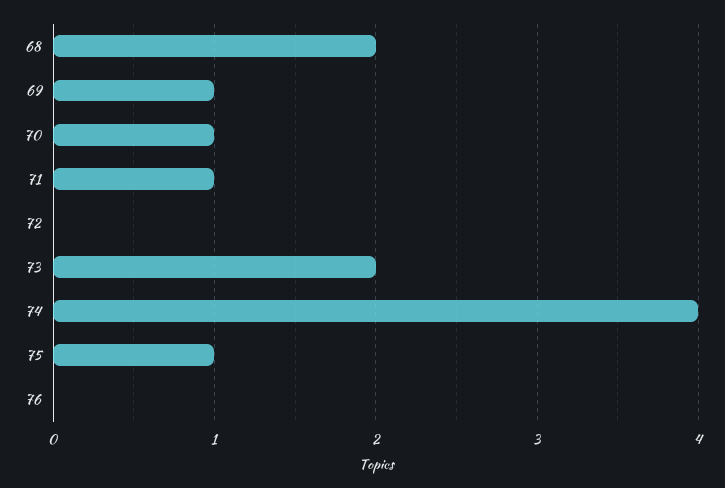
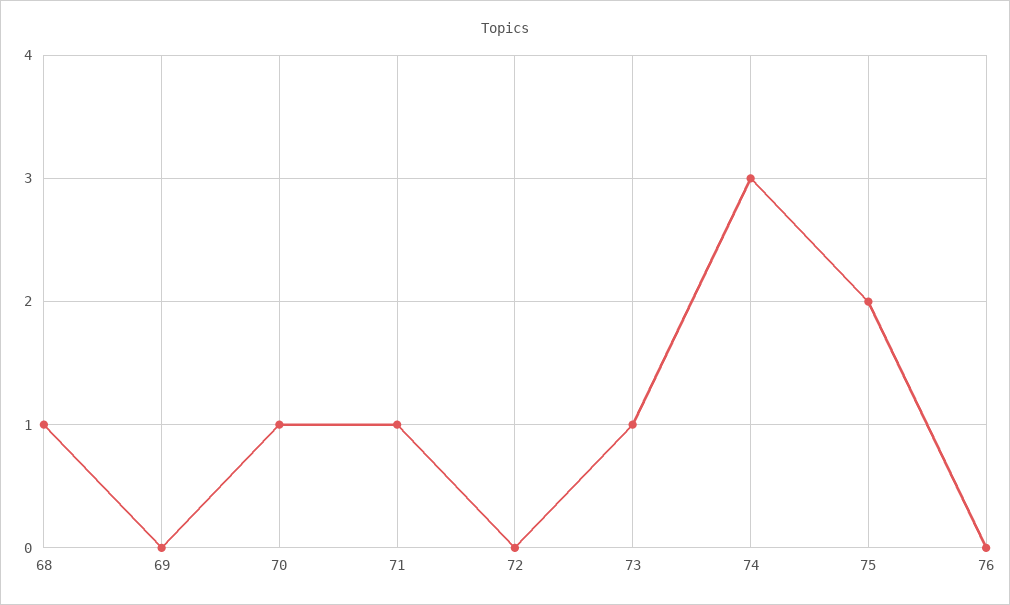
68: 2 -> 1
69: 1 -> 0
73: 2 -> 1
74: 4 -> 3
75: 1 -> 2

